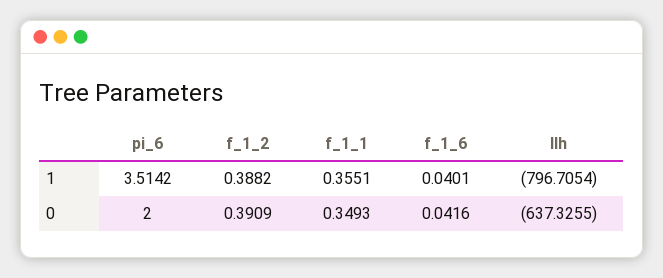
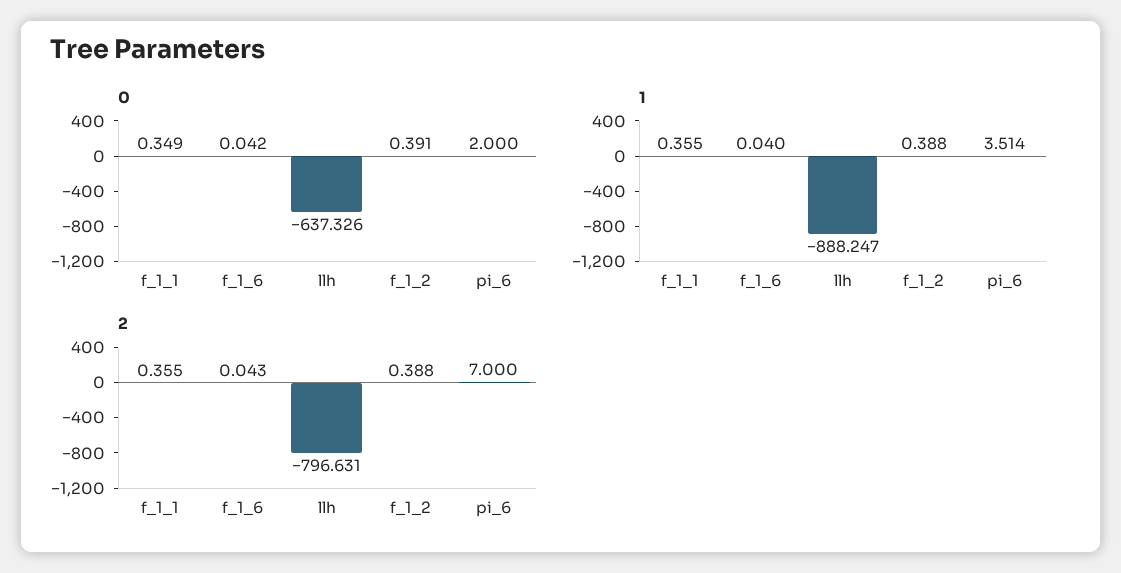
1, llh: -796.7054 -> -888.247
2, f_1_1: none -> 0.355
2, f_1_6: none -> 0.043
2, llh: none -> -796.631
2, f_1_2: none -> 0.388
2, pi_6: none -> 7

